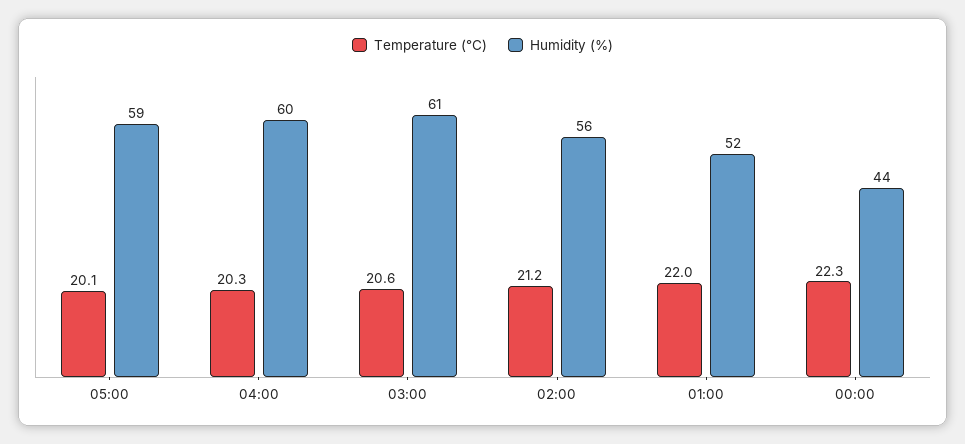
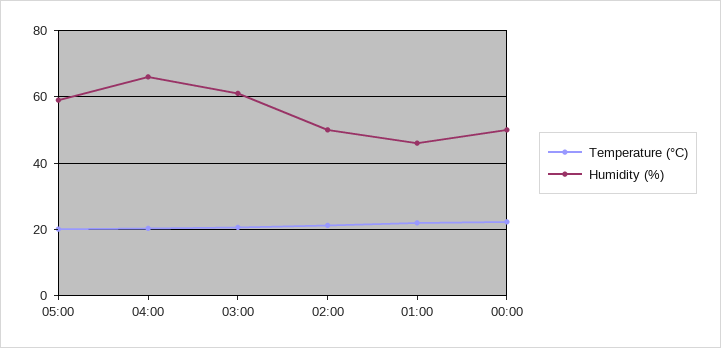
Humidity (%), 04:00: 60 -> 66
Humidity (%), 02:00: 56 -> 50
Humidity (%), 01:00: 52 -> 46
Humidity (%), 00:00: 44 -> 50

